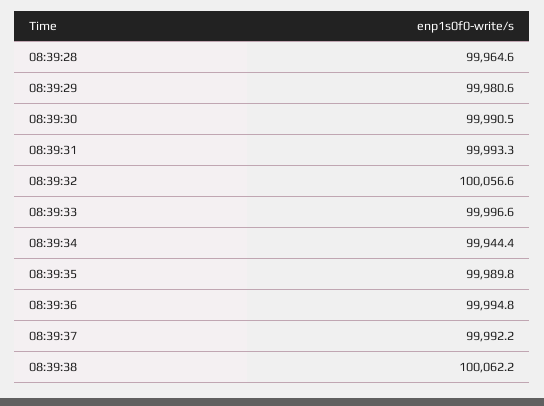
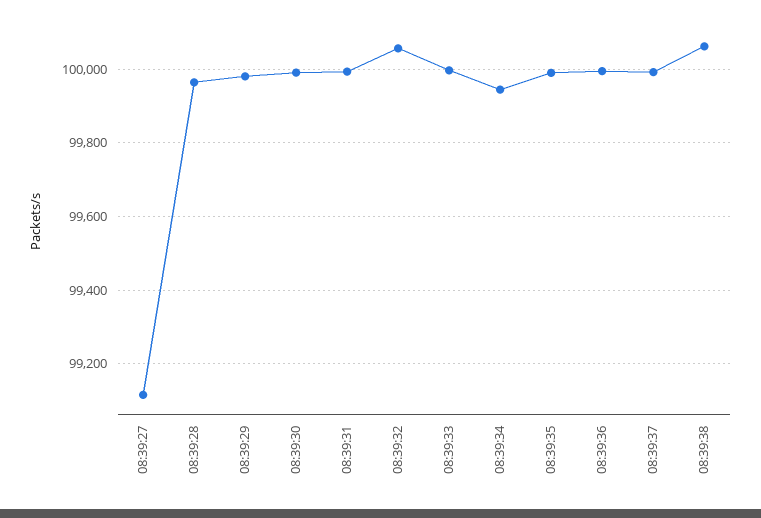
08:39:27: none -> 99120

